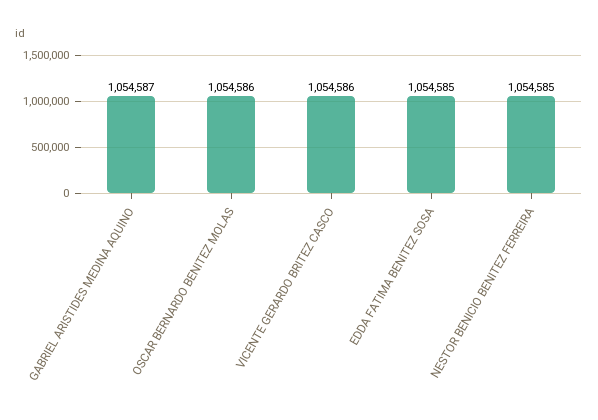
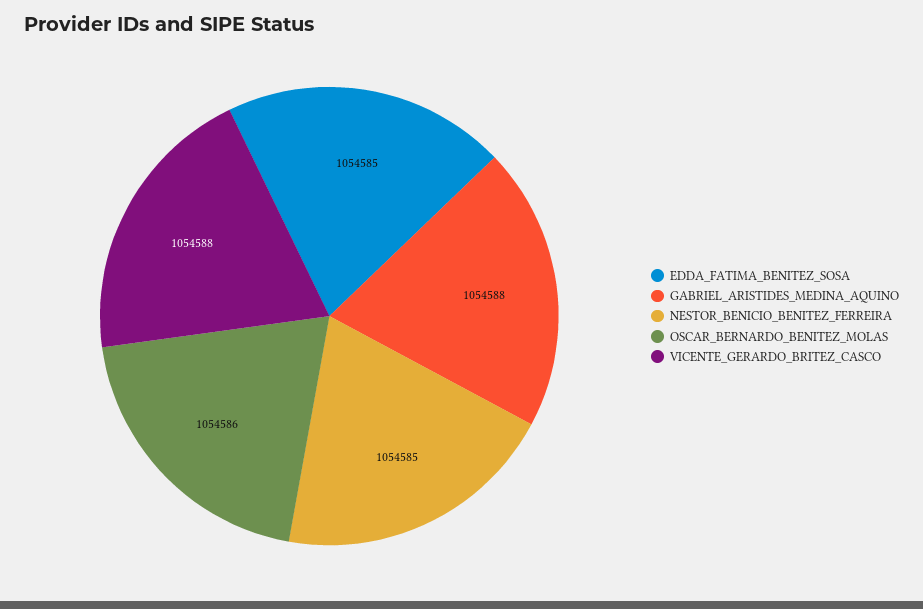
GABRIEL ARISTIDES MEDINA AQUINO: 1054587 -> 1054588
VICENTE GERARDO BRITEZ CASCO: 1054586 -> 1054588

